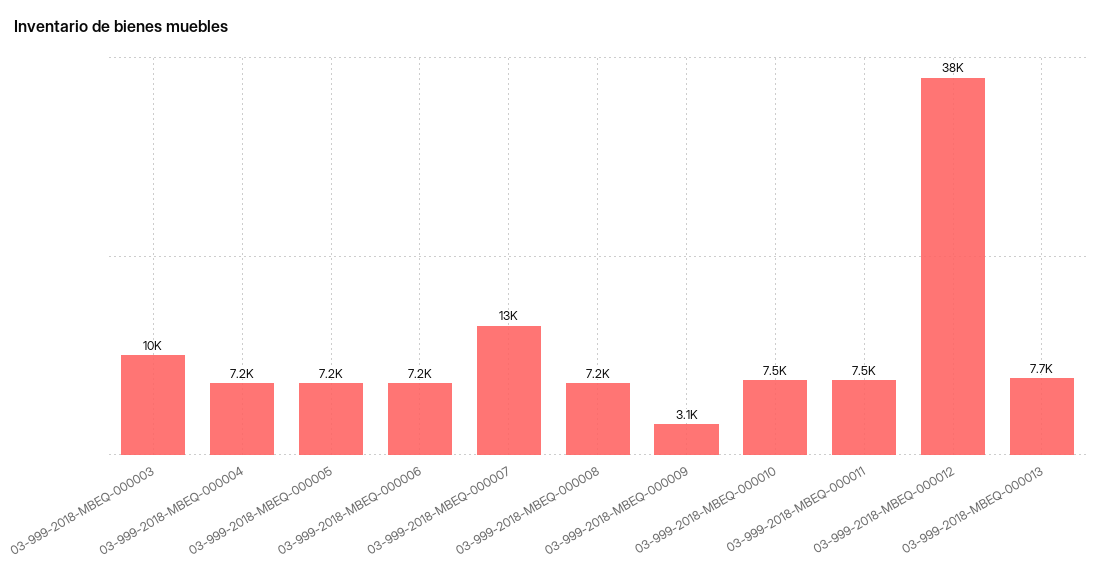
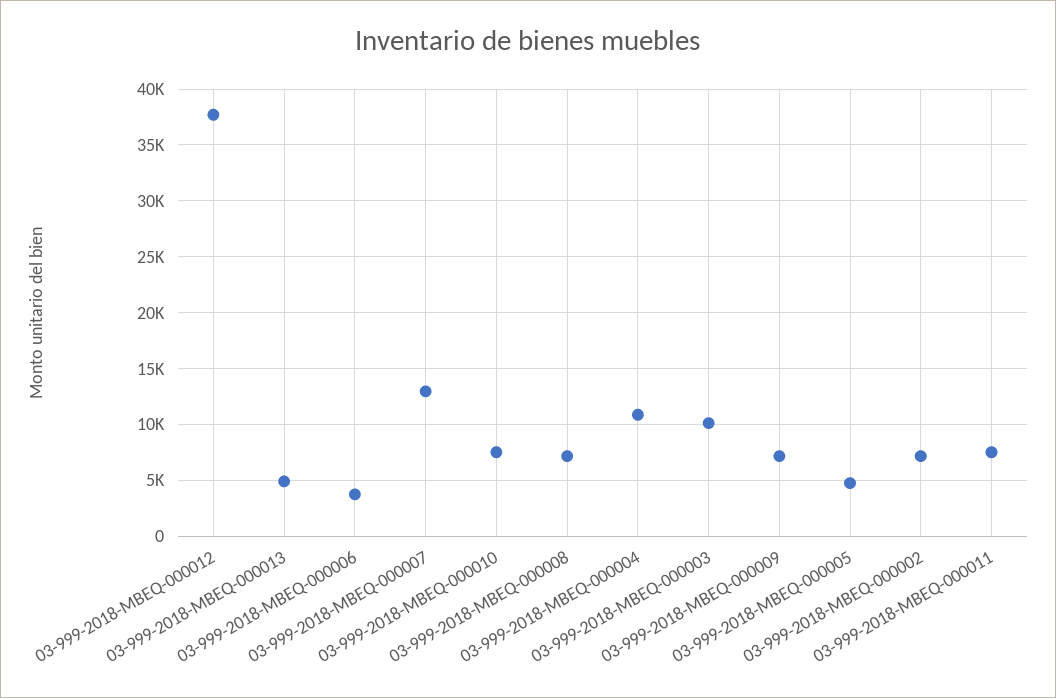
03-999-2018-MBEQ-000004: 7200 -> 11000
03-999-2018-MBEQ-000005: 7200 -> 5000
03-999-2018-MBEQ-000006: 7200 -> 4000
03-999-2018-MBEQ-000009: 3100 -> 7000
03-999-2018-MBEQ-000013: 7700 -> 5000
03-999-2018-MBEQ-000002: none -> 7000

